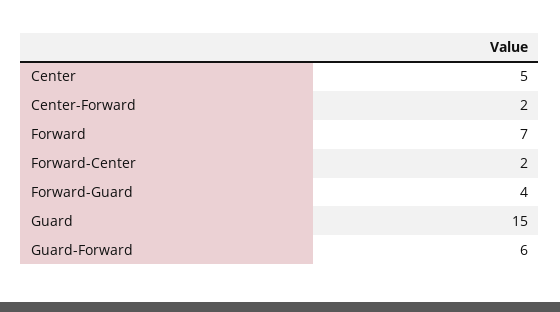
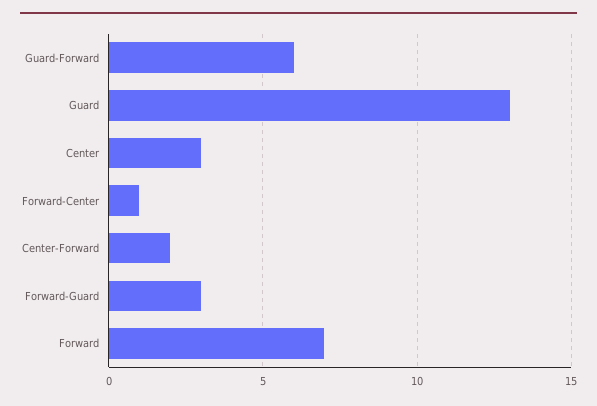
Center: 5 -> 3
Forward-Center: 2 -> 1
Forward-Guard: 4 -> 3
Guard: 15 -> 13

